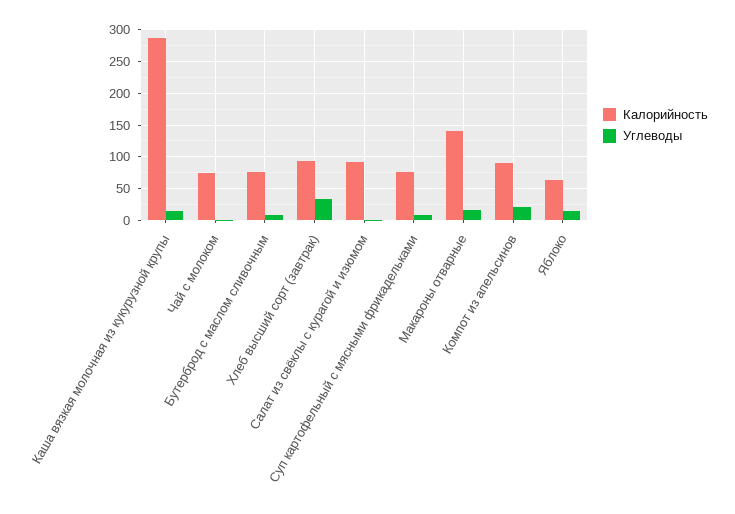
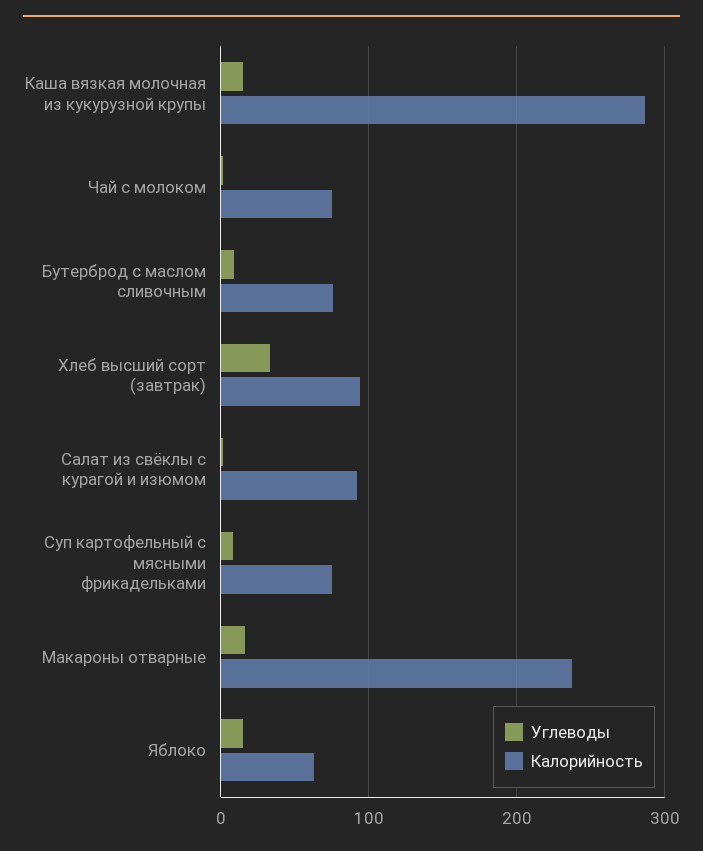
Калорийность, Макароны отварные: 140 -> 240
Калорийность, Компот из апельсинов: 90 -> none
Углеводы, Компот из апельсинов: 20 -> none

